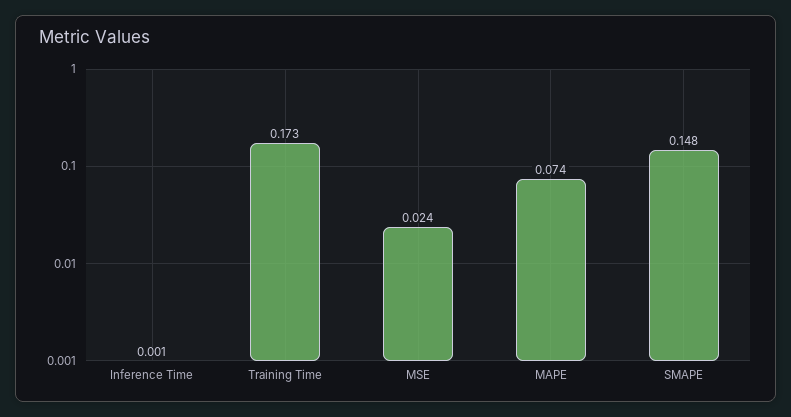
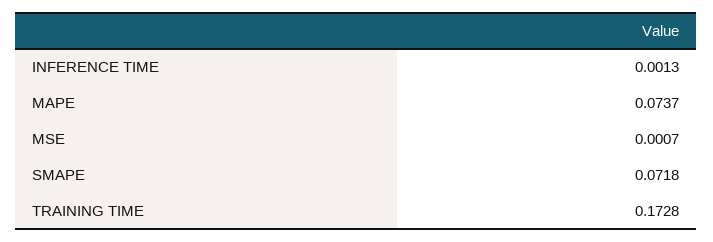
MSE: 0.024 -> 0.0007
SMAPE: 0.148 -> 0.0718

